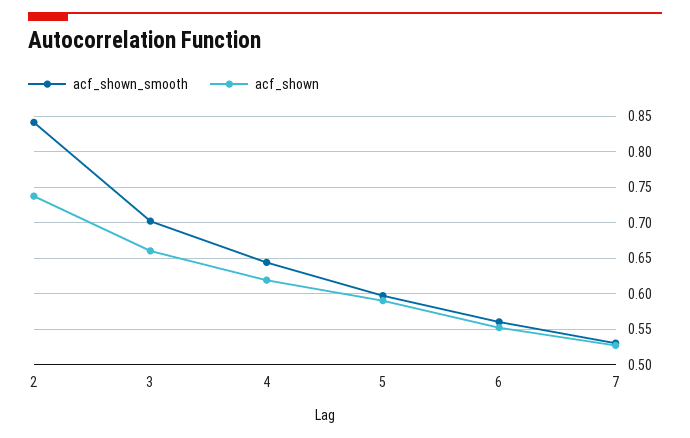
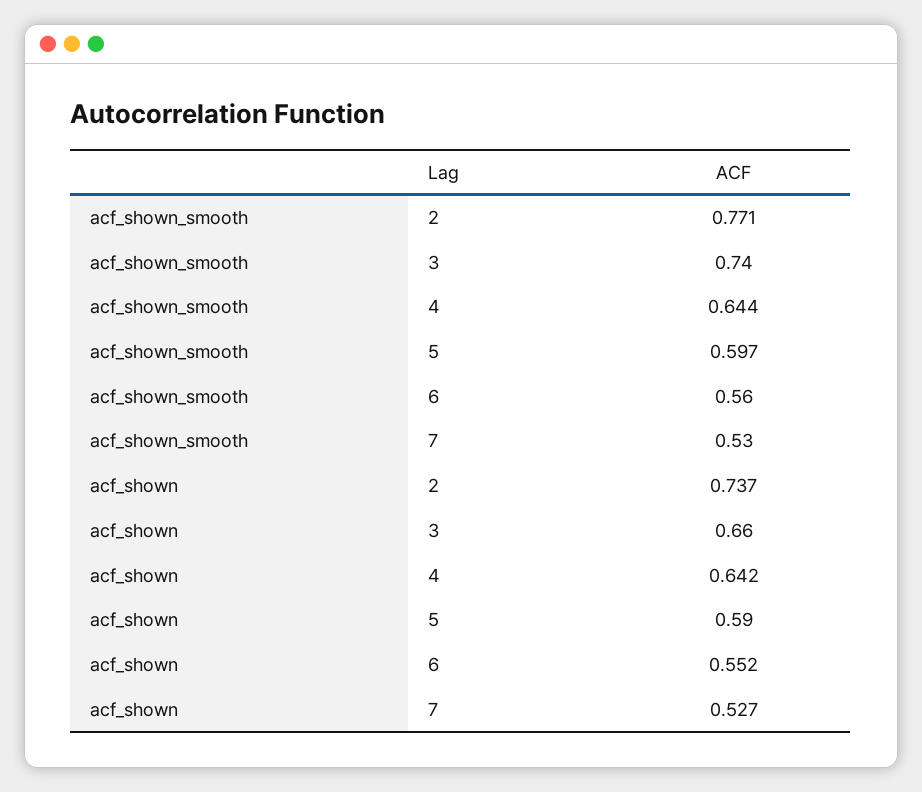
acf_shown_smooth, 2: 0.84 -> 0.771
acf_shown_smooth, 3: 0.7 -> 0.74
acf_shown, 4: 0.62 -> 0.642

